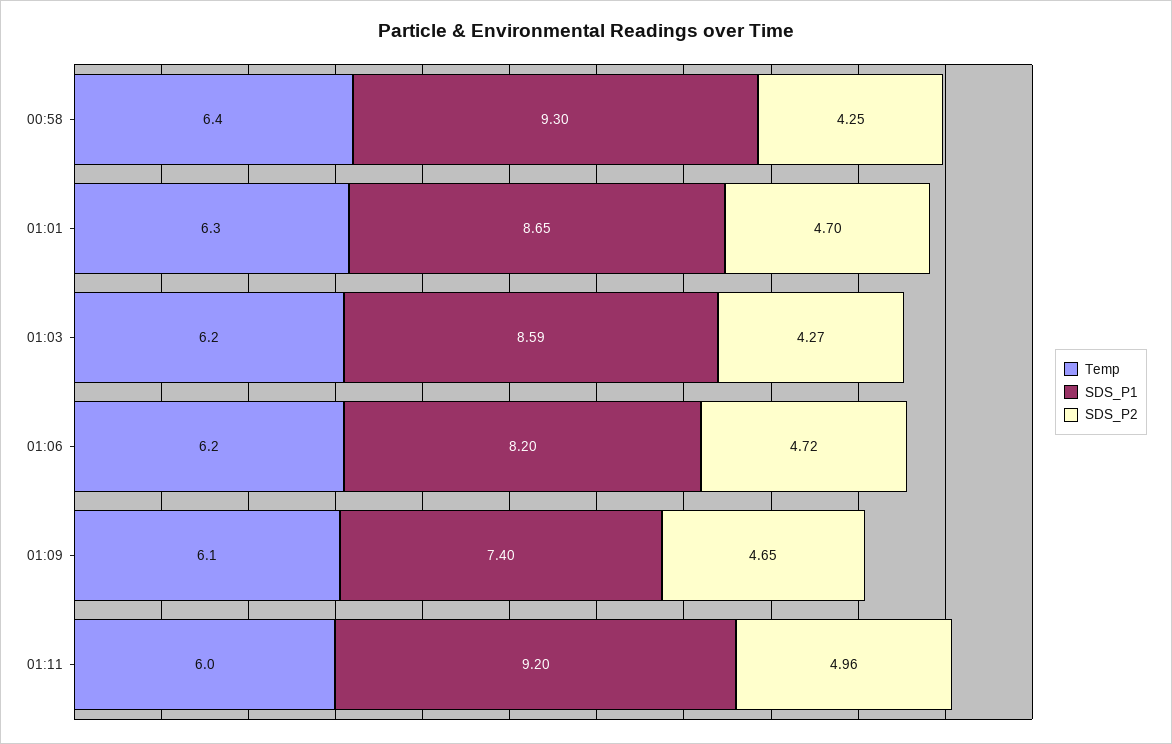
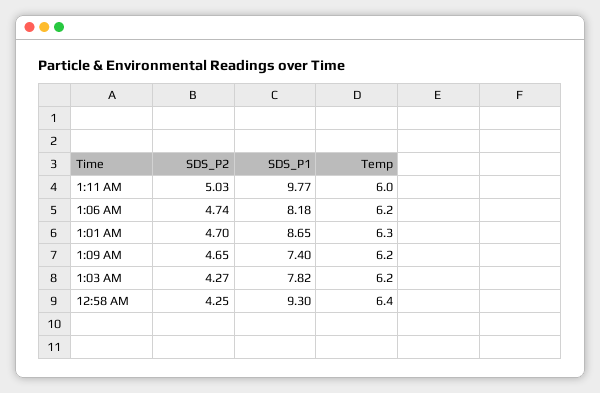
SDS_P1, 01:03: 8.59 -> 7.82
SDS_P1, 01:06: 8.2 -> 8.18
SDS_P2, 01:06: 4.72 -> 4.74
Temp, 01:09: 6.1 -> 6.2
SDS_P1, 01:11: 9.2 -> 9.77
SDS_P2, 01:11: 4.96 -> 5.03

